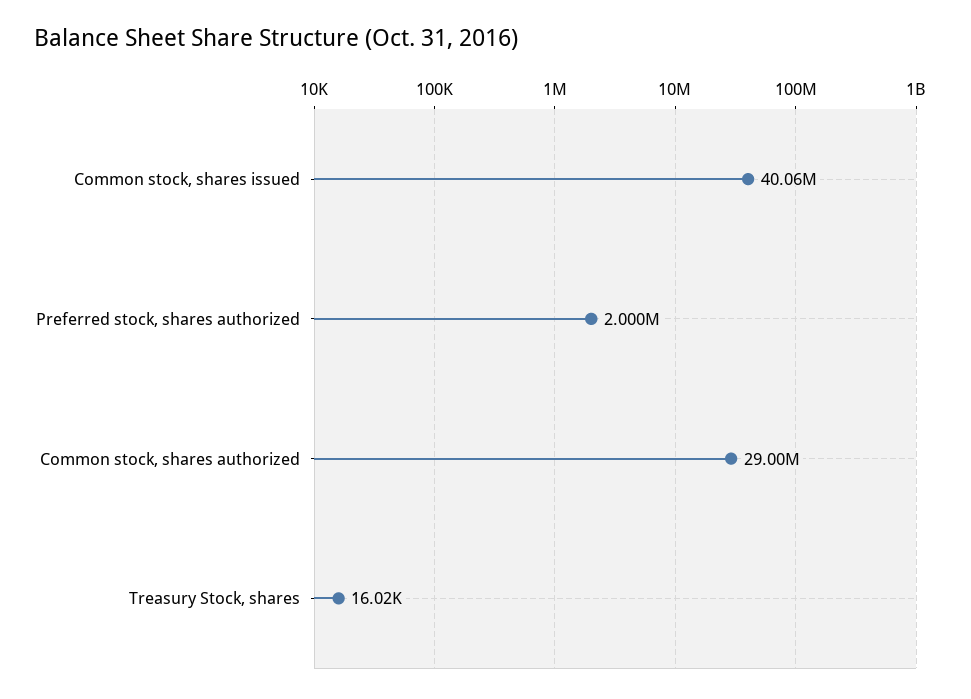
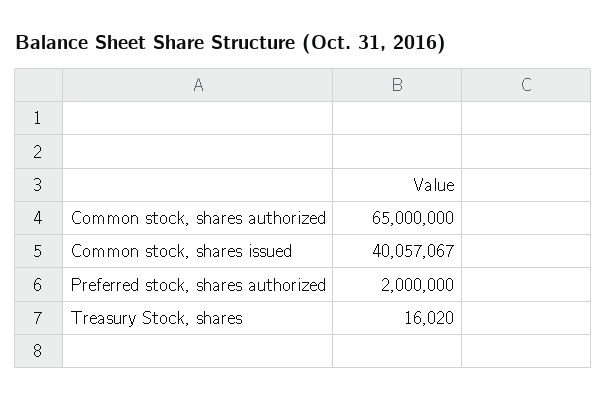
Common stock, shares authorized: 29000000 -> 65000000

